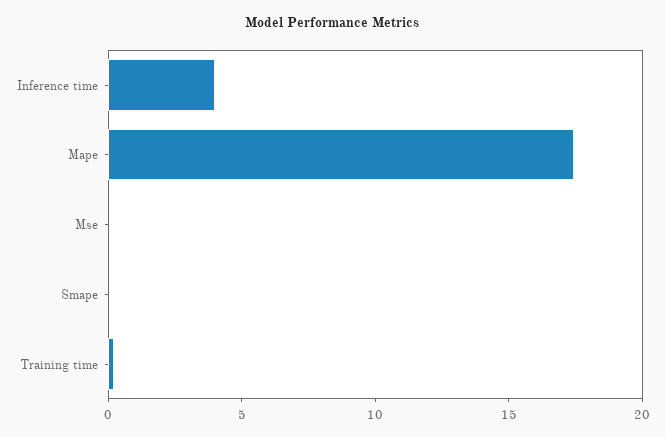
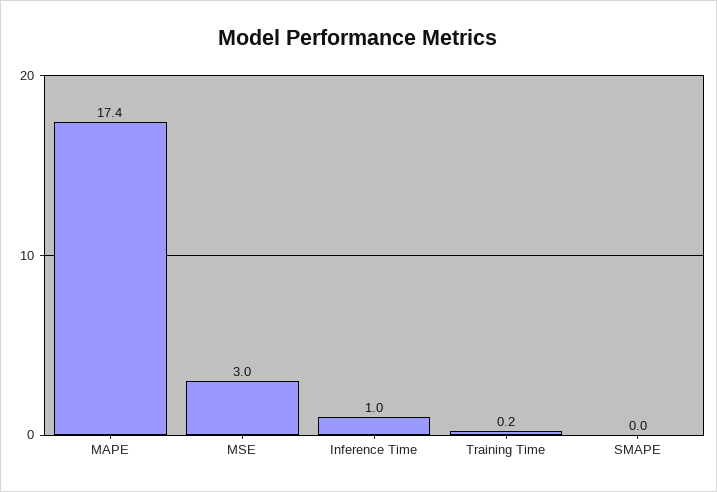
Inference time: 4 -> 1
Mse: 0 -> 3

